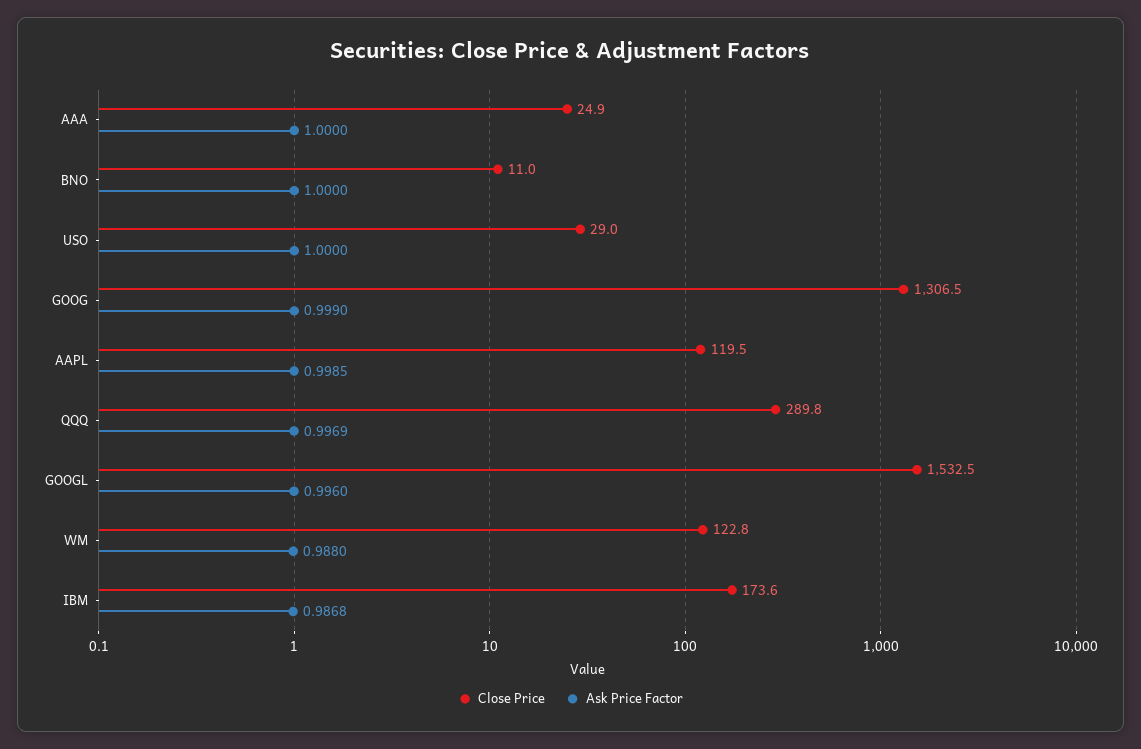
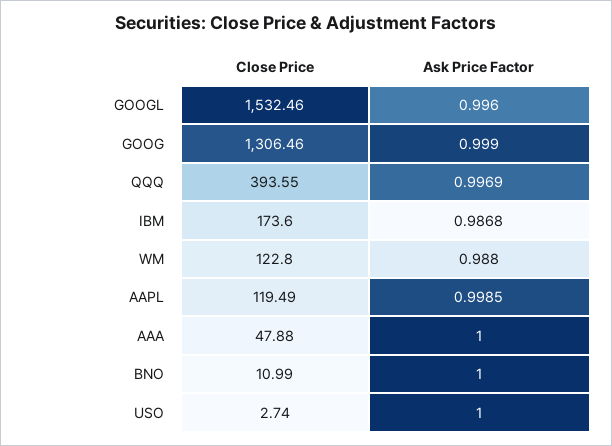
Close Price, AAA: 24.9 -> 47.88
Close Price, USO: 29 -> 2.74
Close Price, QQQ: 289.8 -> 393.55

